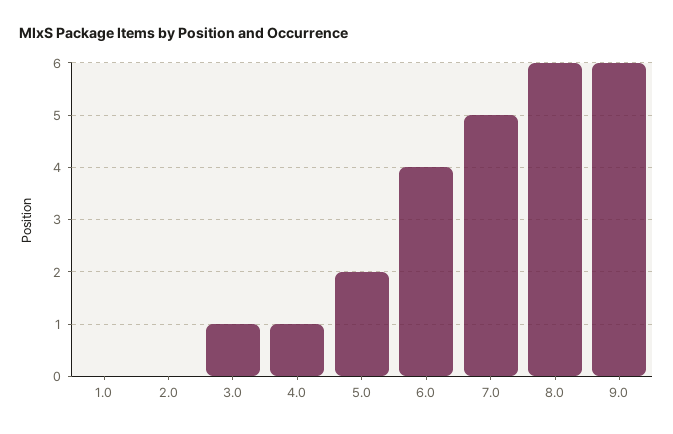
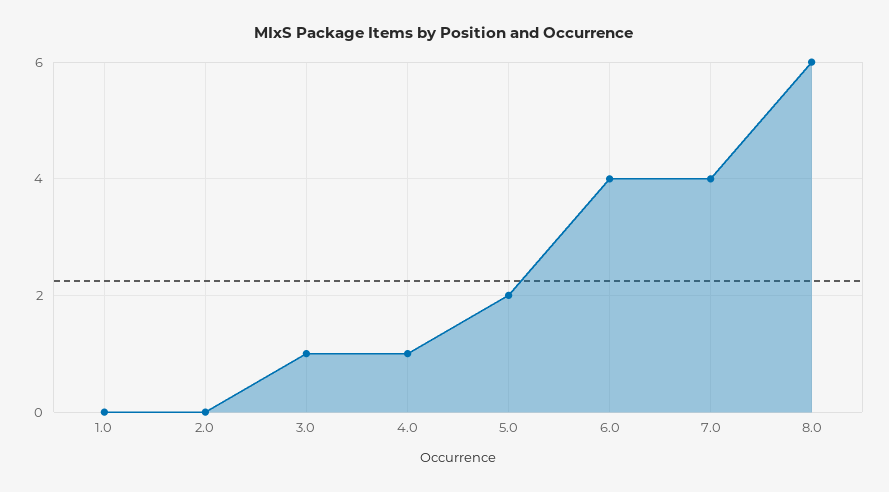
7.0: 5 -> 4
9.0: 6 -> none

